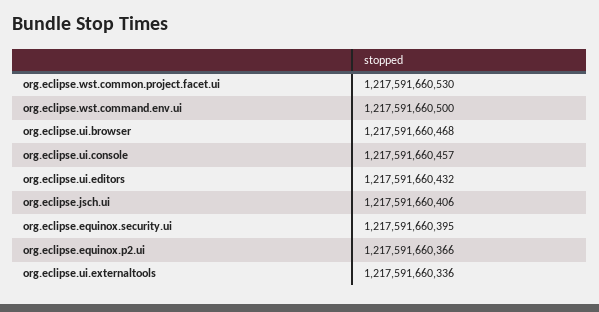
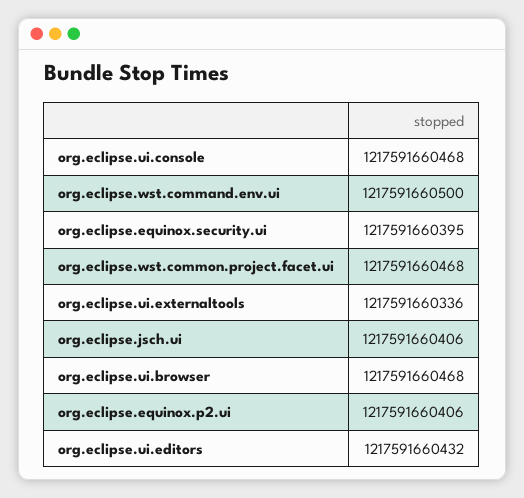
org.eclipse.wst.common.project.facet.ui: 1217591660530 -> 1217591660468
org.eclipse.ui.console: 1217591660457 -> 1217591660468
org.eclipse.equinox.p2.ui: 1217591660366 -> 1217591660406

